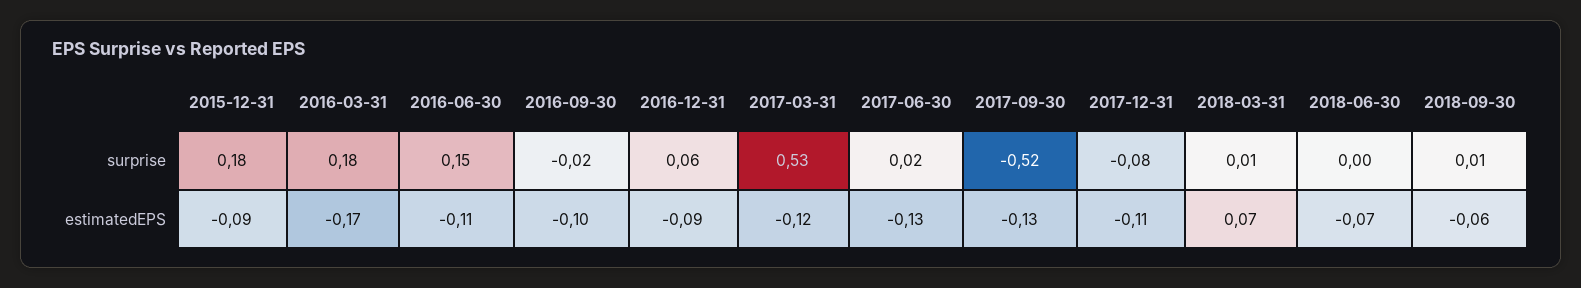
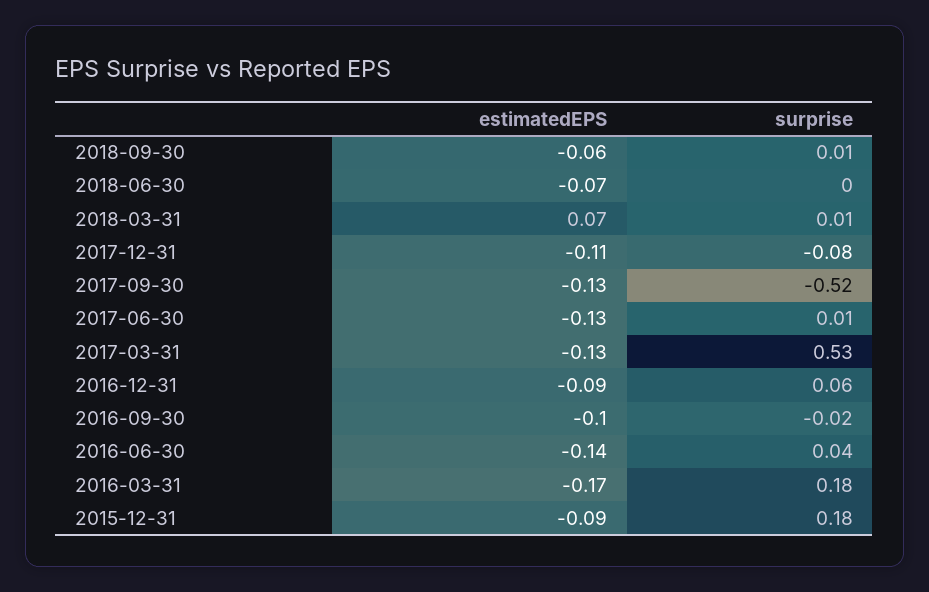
2016-06-30, surprise: 0.15 -> 0.04
2017-06-30, surprise: 0.02 -> 0.01
2016-06-30, estimatedEPS: -0.11 -> -0.14
2017-03-31, estimatedEPS: -0.12 -> -0.13

